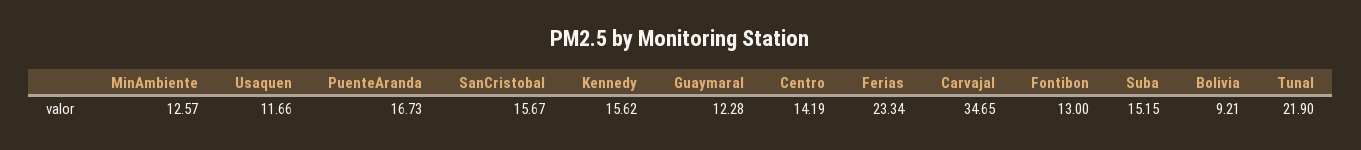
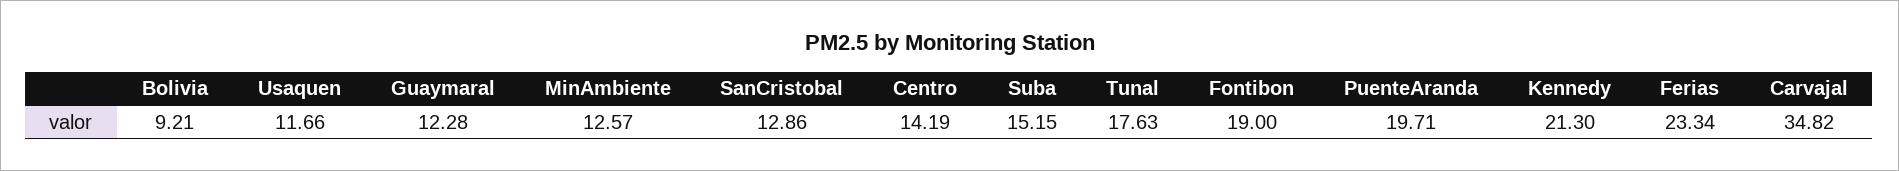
PuenteAranda: 16.73 -> 19.71
SanCristobal: 15.67 -> 12.86
Kennedy: 15.62 -> 21.3
Carvajal: 34.65 -> 34.82
Fontibon: 13 -> 19
Tunal: 21.9 -> 17.63

